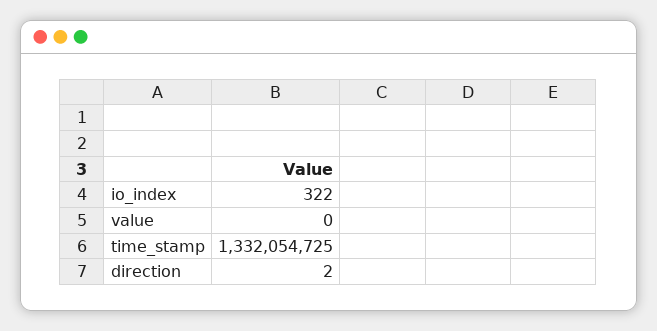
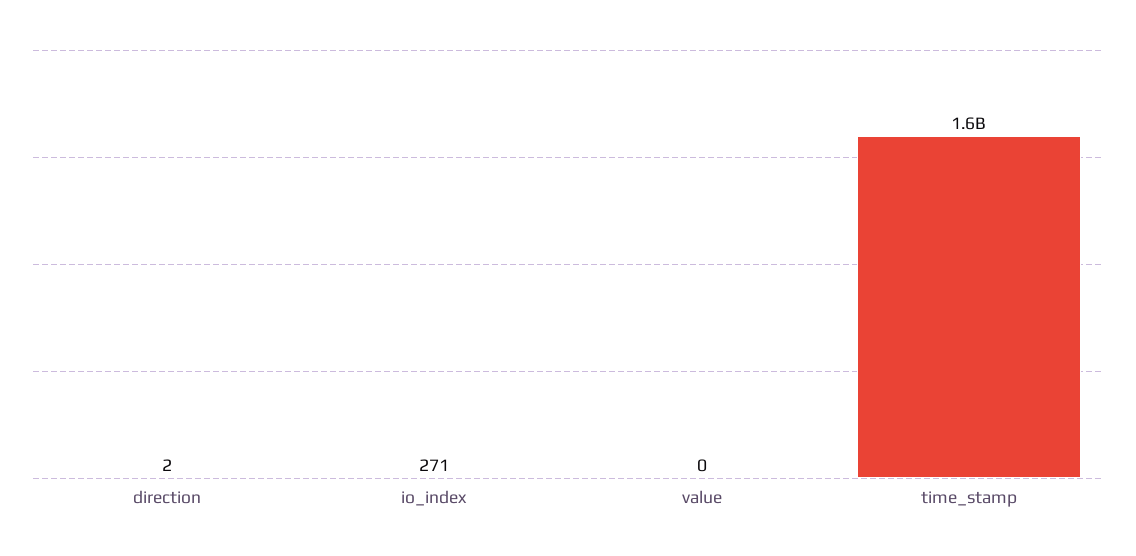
io_index: 322 -> 271
time_stamp: 1332054725 -> 1600000000

